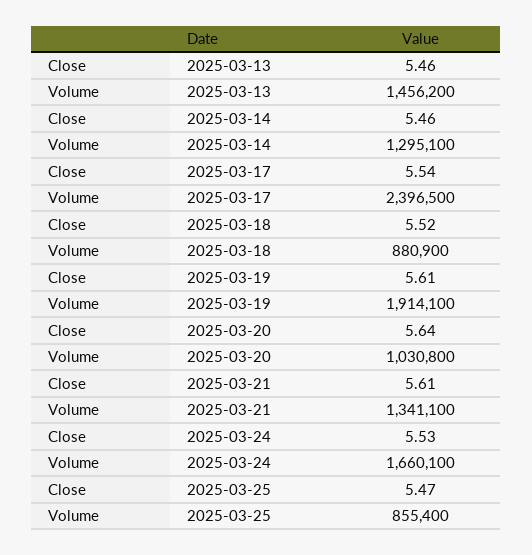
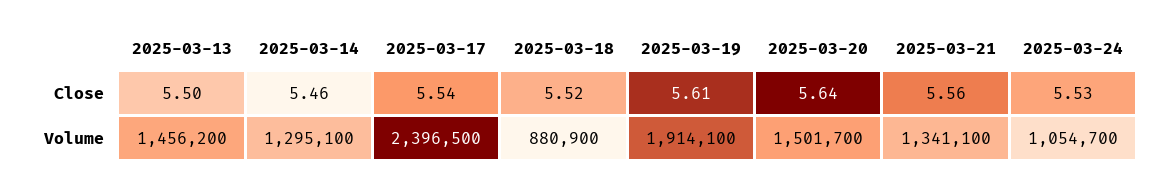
Close, 2025-03-13: 5.46 -> 5.5
Volume, 2025-03-20: 1030800 -> 1501700
Close, 2025-03-21: 5.61 -> 5.56
Volume, 2025-03-24: 1660100 -> 1054700
Close, 2025-03-25: 5.47 -> none
Volume, 2025-03-25: 855400 -> none

